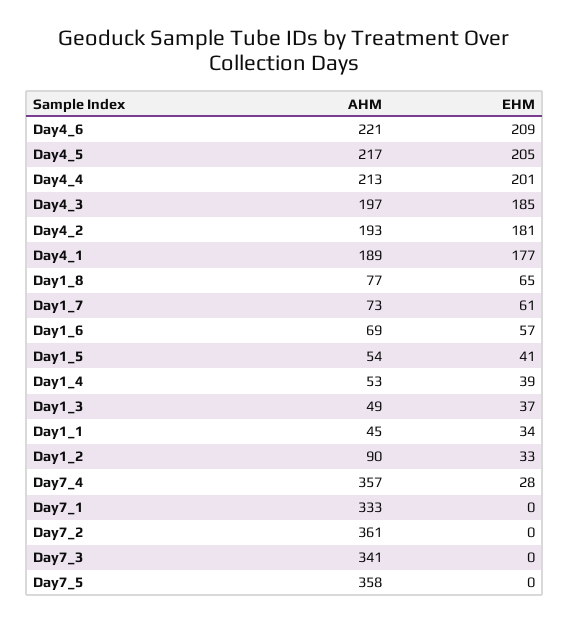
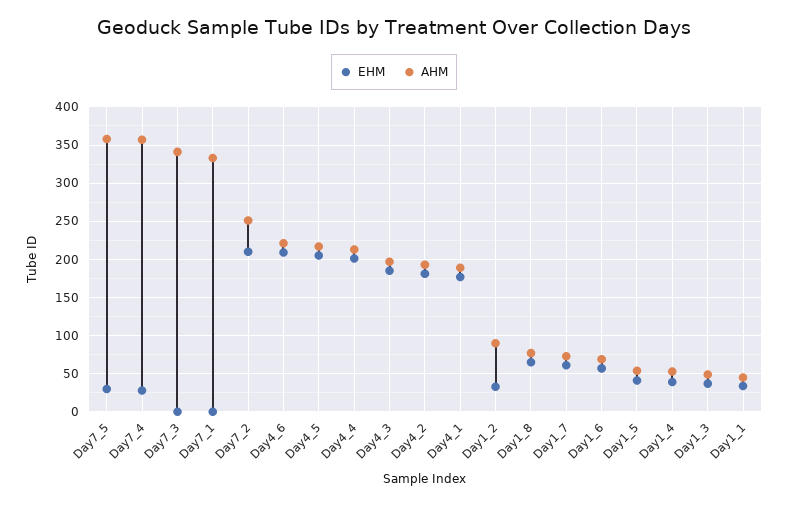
AHM, Day7_2: 361 -> 250
EHM, Day7_2: 0 -> 210
EHM, Day7_5: 0 -> 30

